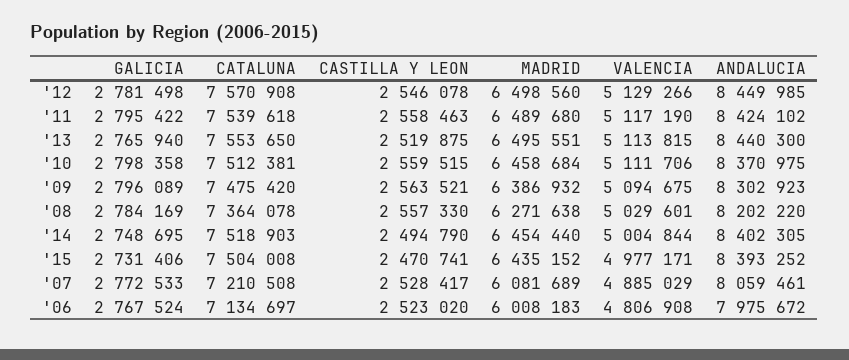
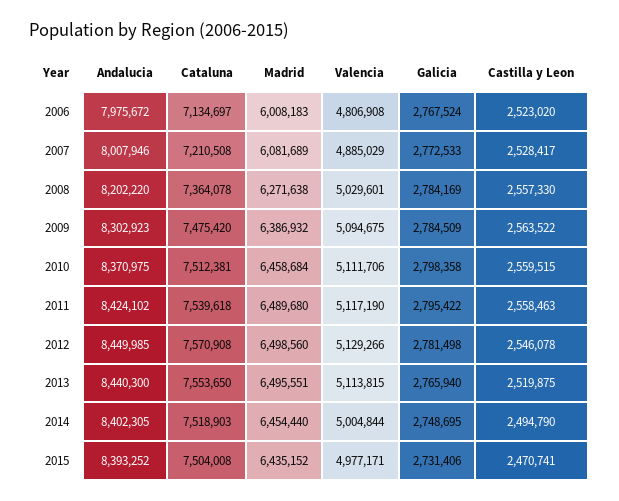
GALICIA, '09: 2796089 -> 2784509
CASTILLA Y LEON, '09: 2563521 -> 2563522
ANDALUCIA, '07: 8059461 -> 8007946

